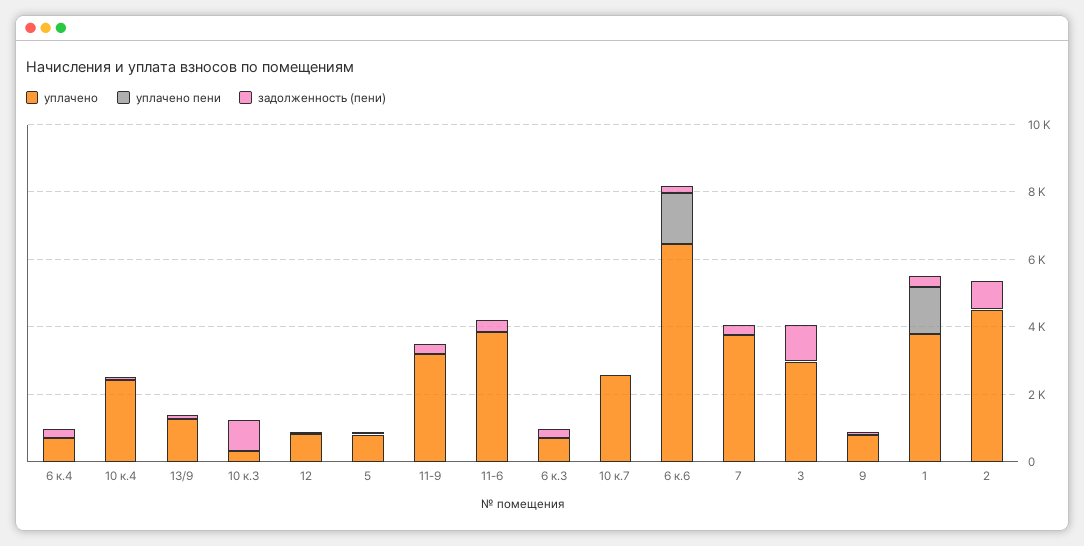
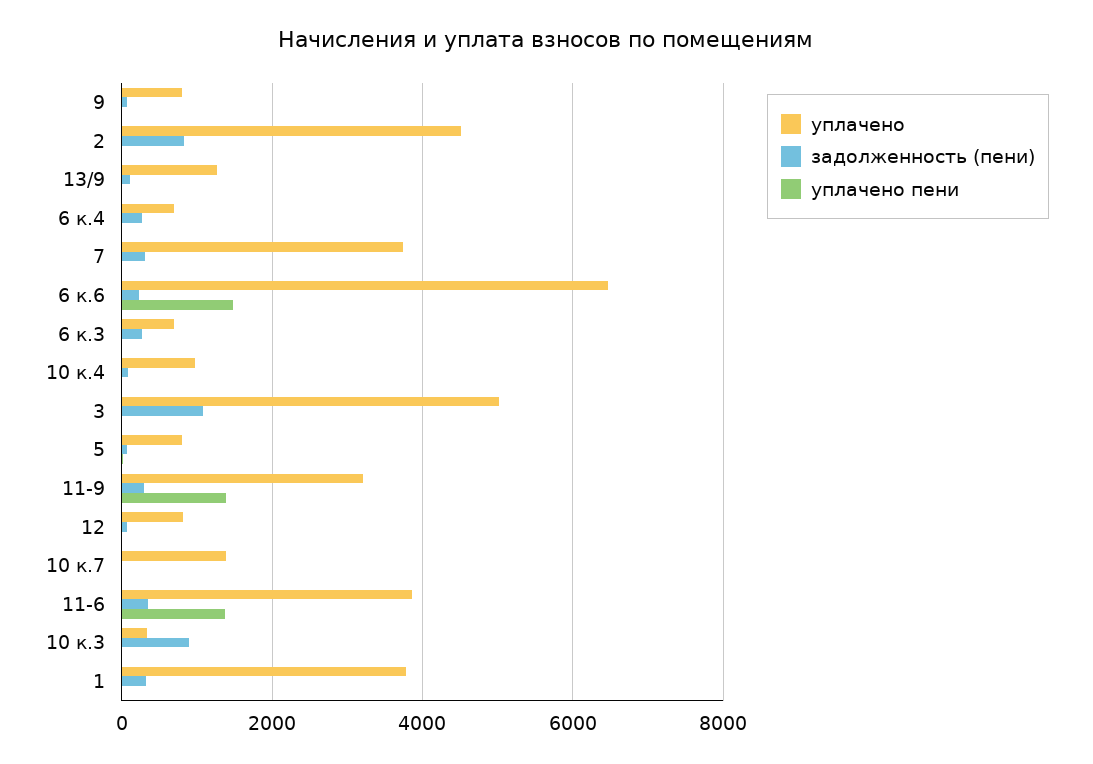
уплачено, 10 к.4: 2500 -> 1000
уплачено пени, 11-9: 0 -> 1400
уплачено пени, 11-6: 0 -> 1400
уплачено, 10 к.7: 2500 -> 1400
уплачено, 3: 3000 -> 5000
уплачено пени, 1: 1500 -> 0

